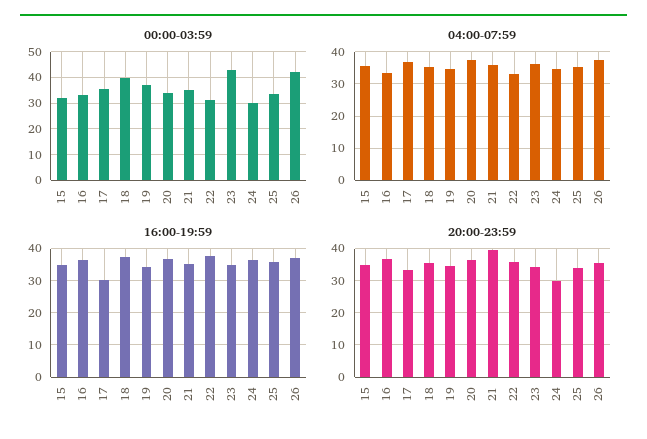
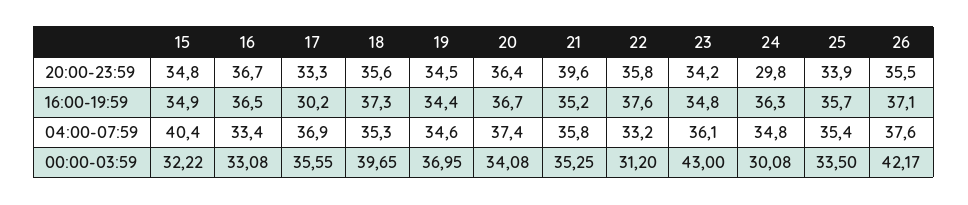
04:00-07:59, 15: 36 -> 40.4

